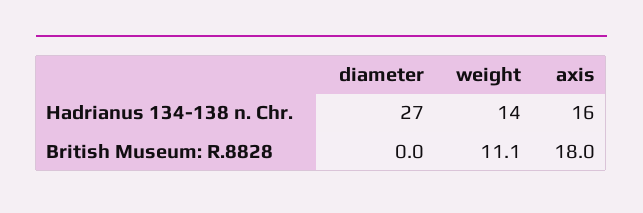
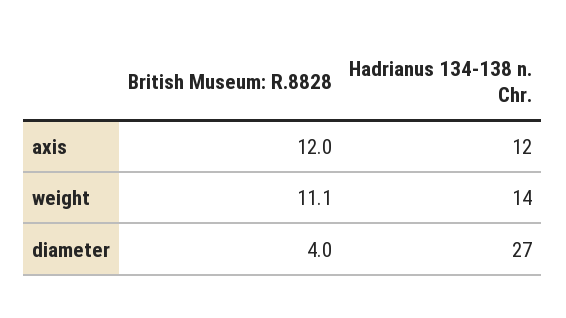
axis, Hadrianus 134-138 n. Chr.: 16 -> 12
diameter, British Museum: R.8828: 0 -> 4
axis, British Museum: R.8828: 18 -> 12

